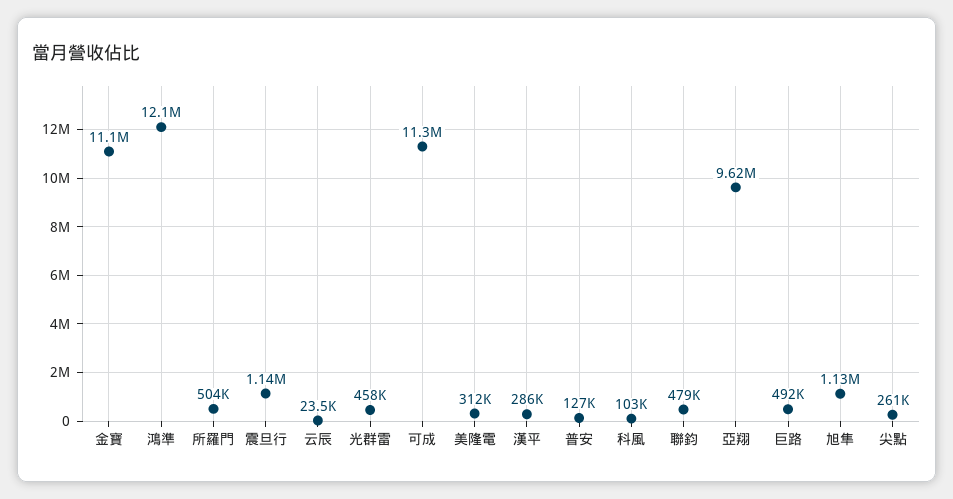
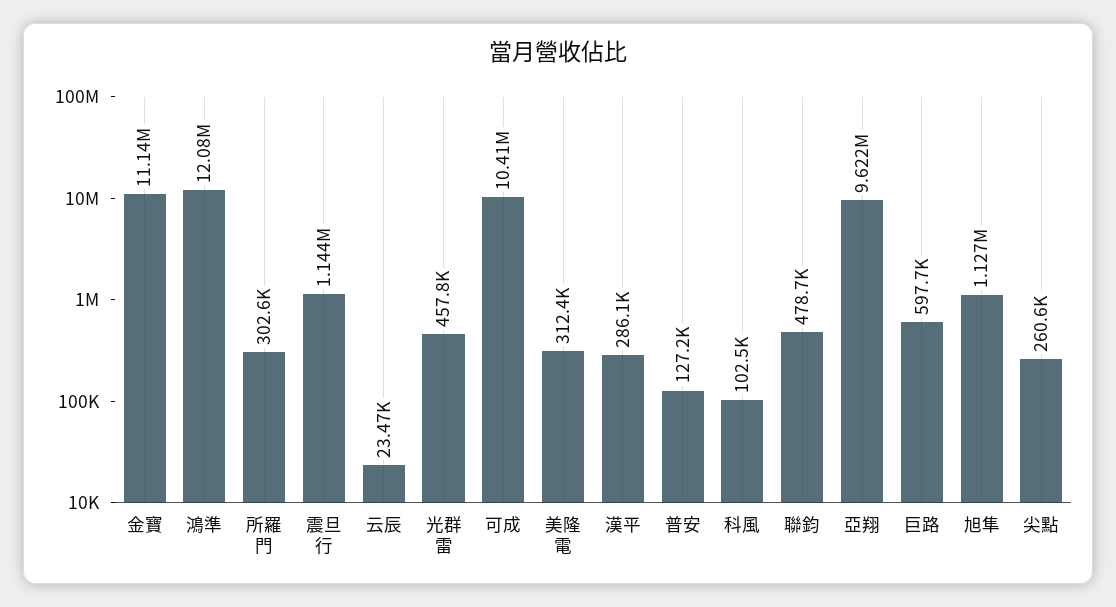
所羅門: 504000 -> 302600
可成: 11300000 -> 10410000
巨路: 492000 -> 597700

